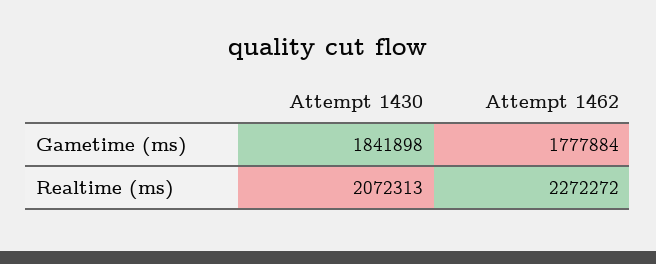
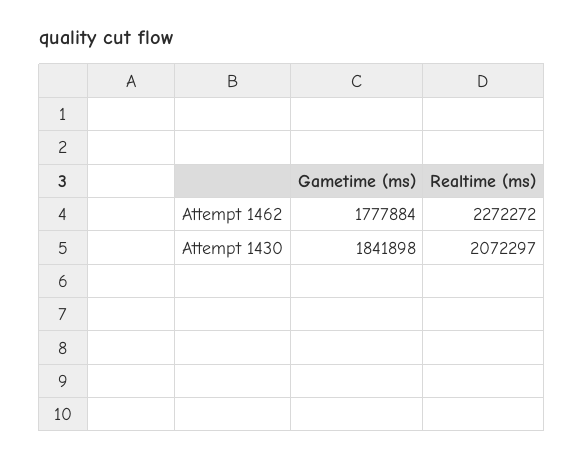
Attempt 1430, Realtime (ms): 2072313 -> 2072297

